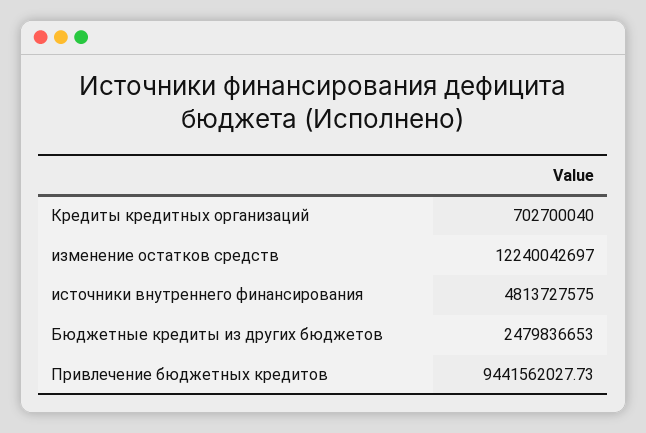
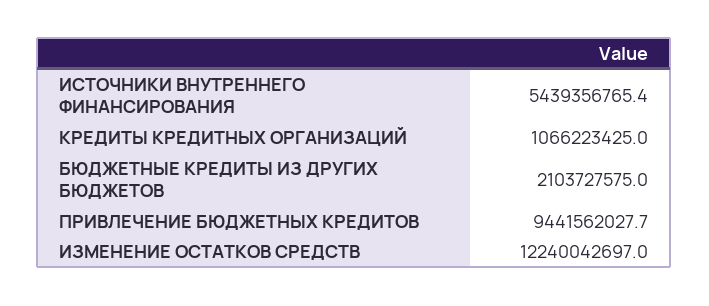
Кредиты кредитных организаций: 702700040 -> 1066223425
источники внутреннего финансирования: 4813727575 -> 5439356765.4
Бюджетные кредиты из других бюджетов: 2479836653 -> 2103727575

